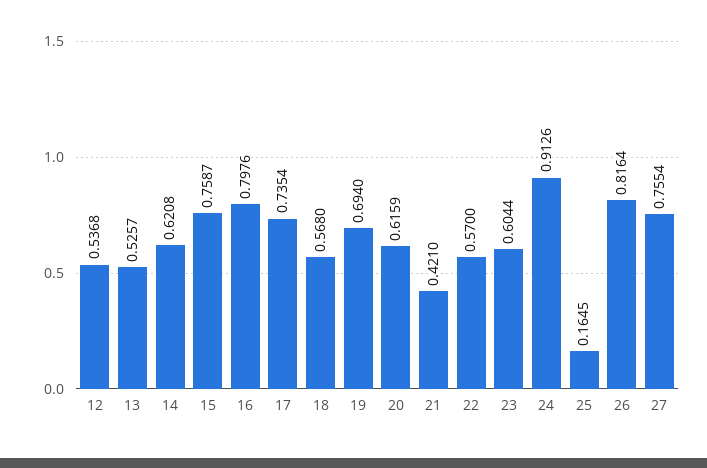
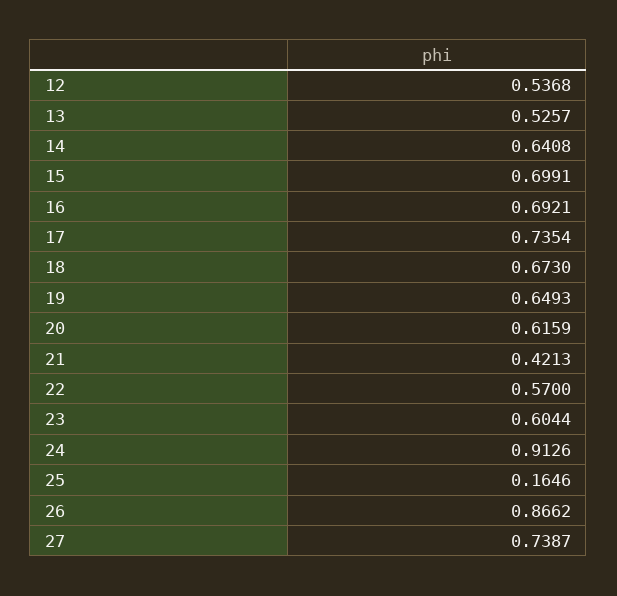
14: 0.6208 -> 0.6408
15: 0.7587 -> 0.6991
16: 0.7976 -> 0.6921
18: 0.568 -> 0.673
19: 0.694 -> 0.6493
21: 0.421 -> 0.4213
25: 0.1645 -> 0.1646
26: 0.8164 -> 0.8662
27: 0.7554 -> 0.7387

